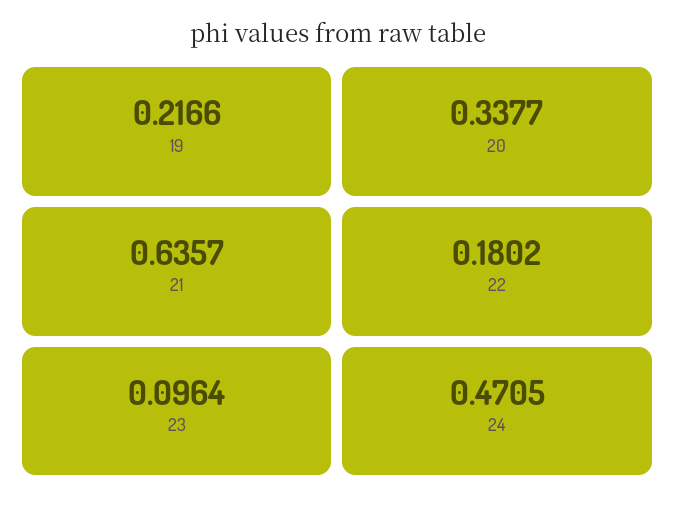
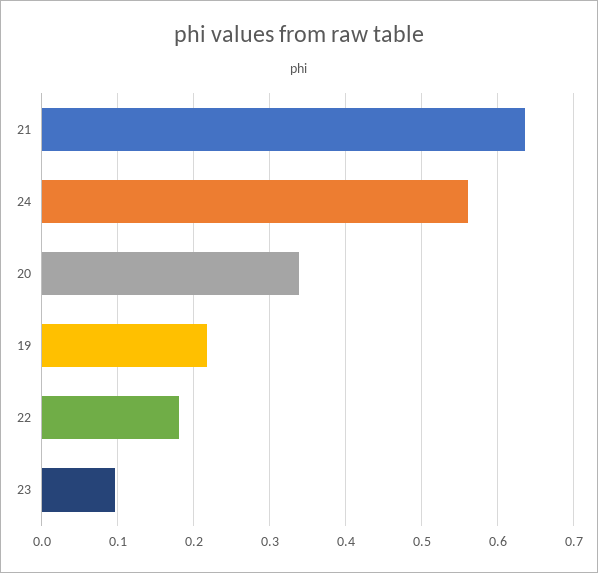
24: 0.4705 -> 0.56

